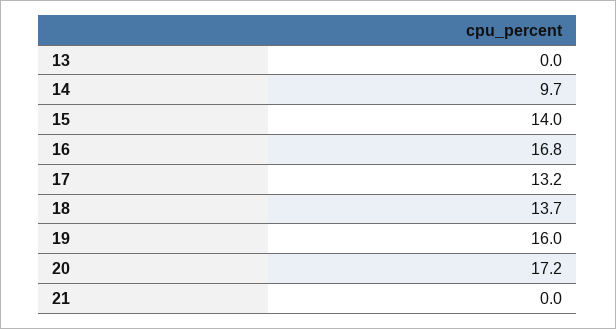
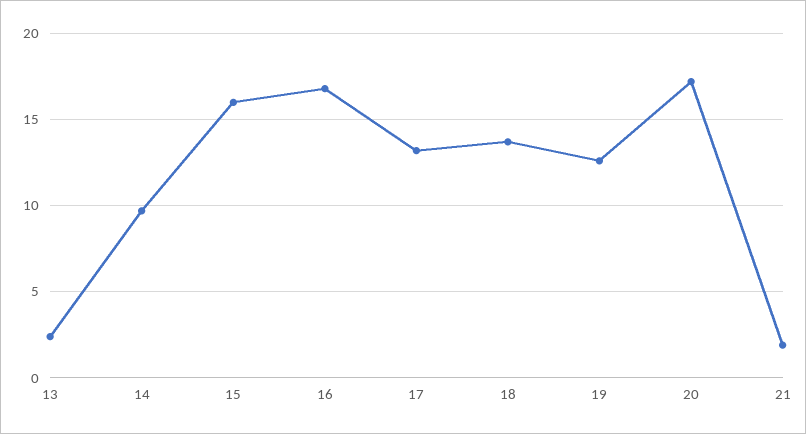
13: 0 -> 2.5
15: 14 -> 16
19: 16 -> 12.5
21: 0 -> 2

